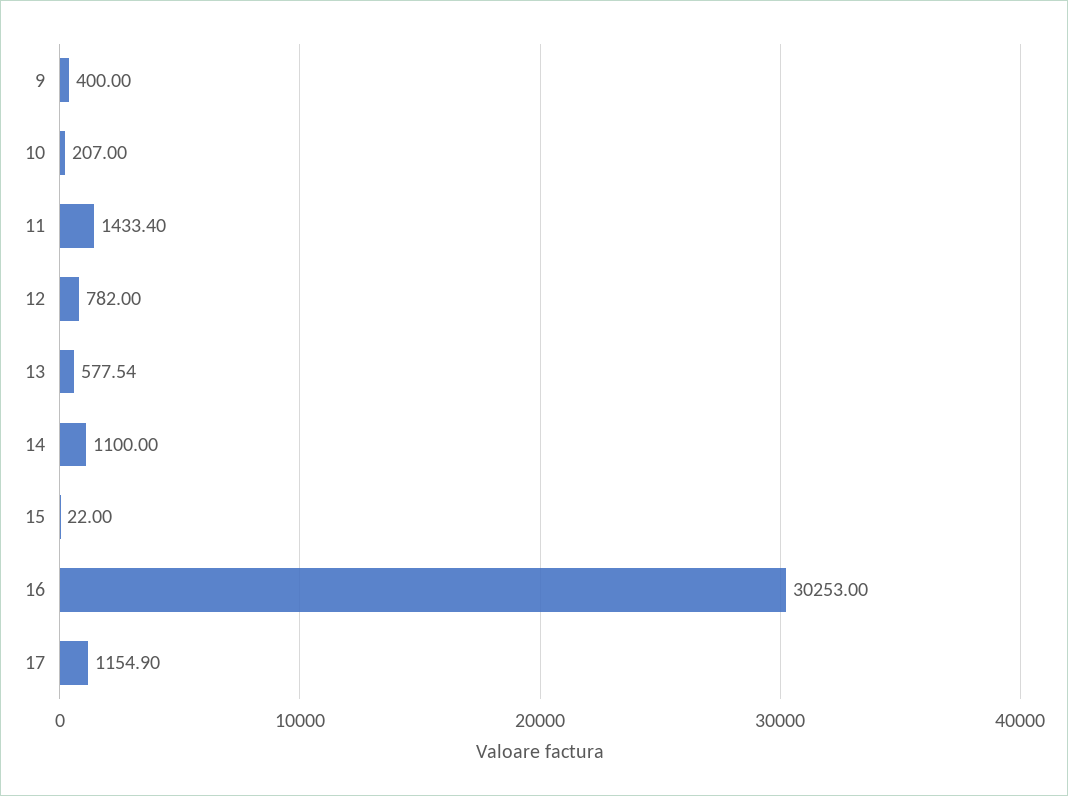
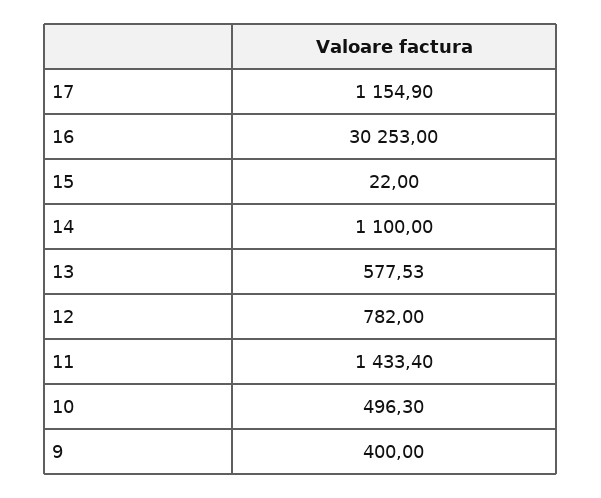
10: 207 -> 496.3
13: 577.54 -> 577.53

